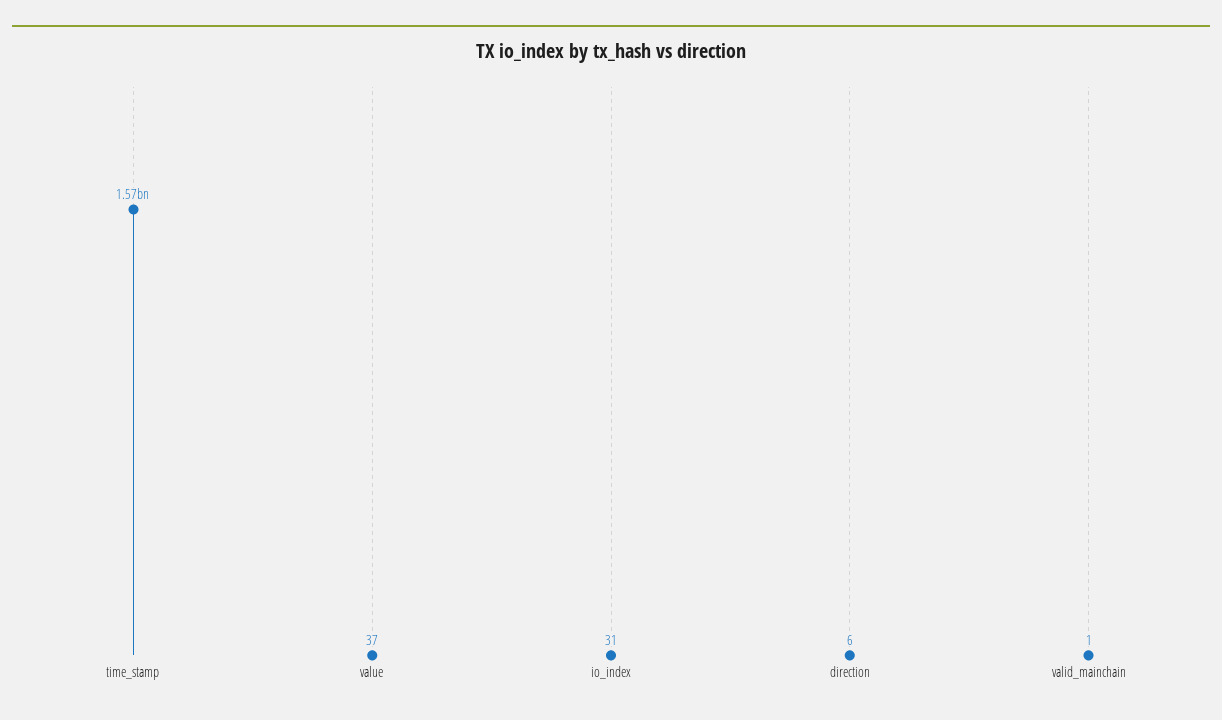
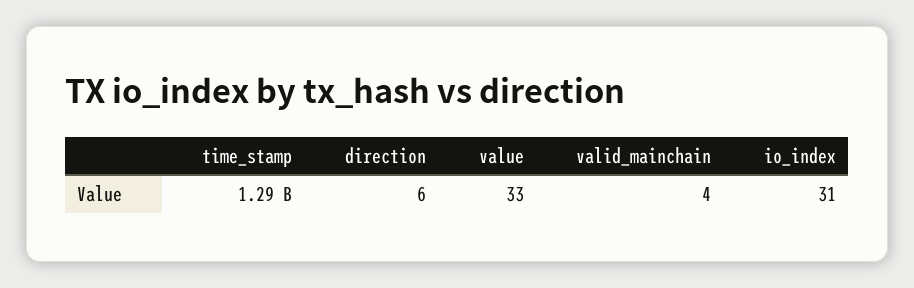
time_stamp: 1570000000 -> 1290000000
value: 37 -> 33
valid_mainchain: 1 -> 4

